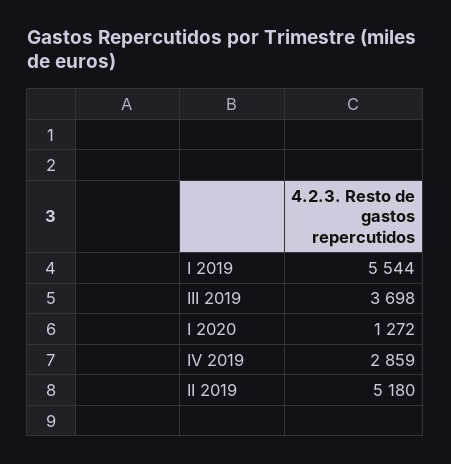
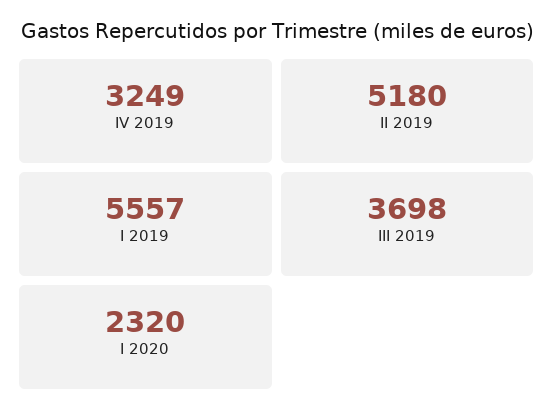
I 2019: 5544 -> 5557
I 2020: 1272 -> 2320
IV 2019: 2859 -> 3249

